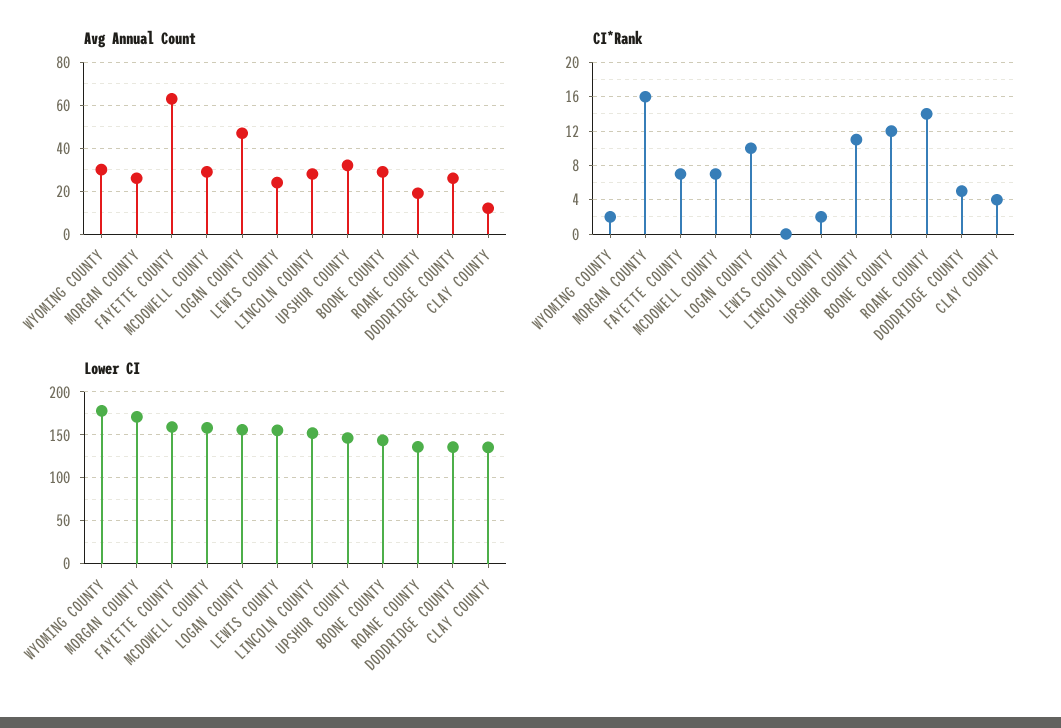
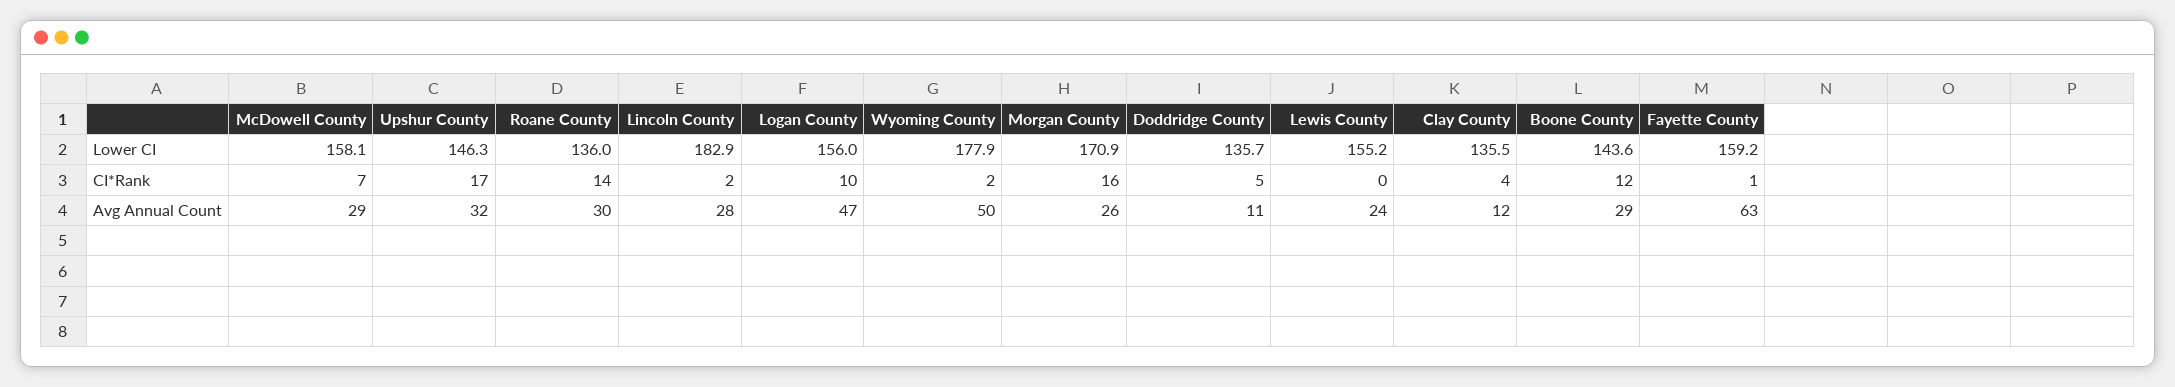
Avg Annual Count, WYOMING COUNTY: 30 -> 50
Avg Annual Count, ROANE COUNTY: 20 -> 30
Avg Annual Count, DODDRIDGE COUNTY: 25 -> 11
CI*Rank, FAYETTE COUNTY: 7 -> 1
CI*Rank, UPSHUR COUNTY: 11 -> 17
Lower CI, LINCOLN COUNTY: 150 -> 182.9

